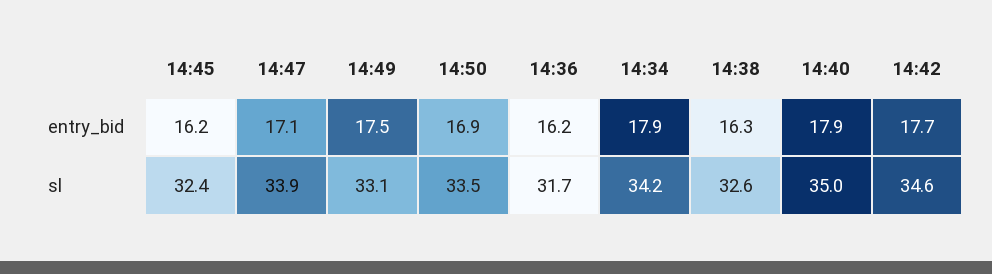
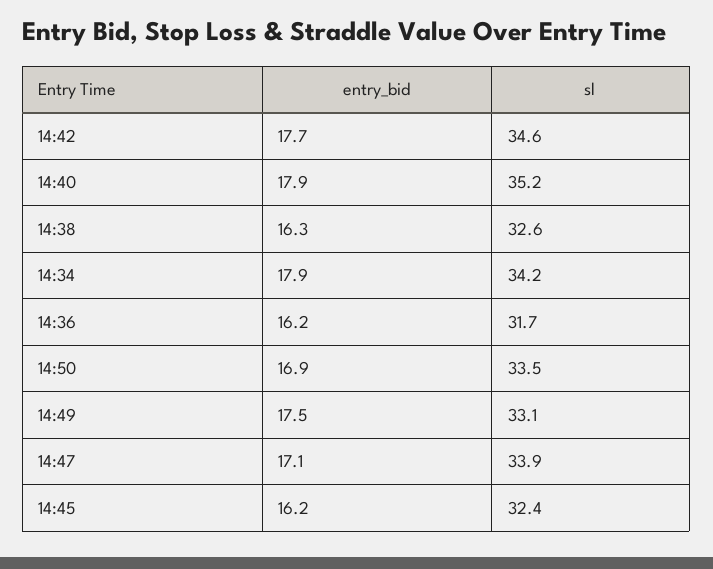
14:40, sl: 35 -> 35.2

